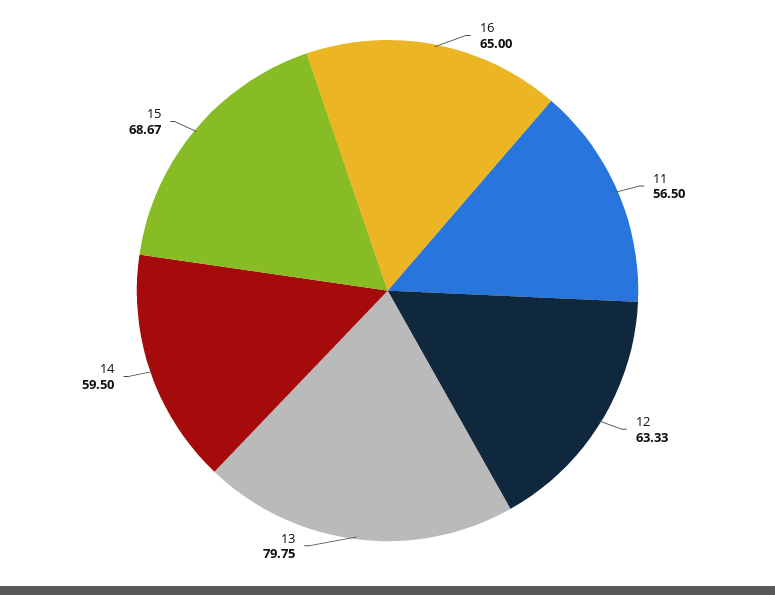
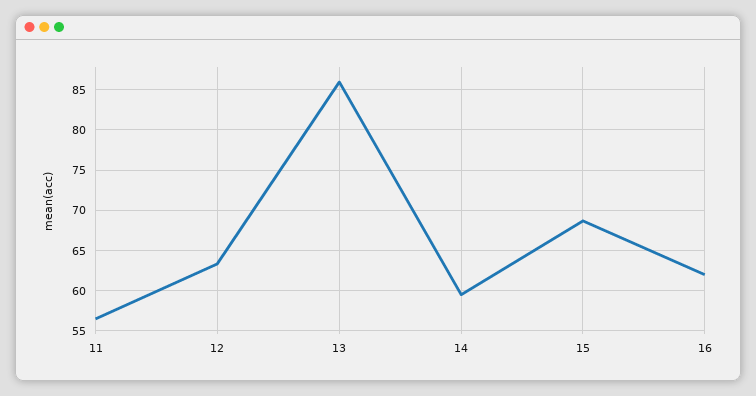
16: 65 -> 62
13: 79.75 -> 86

